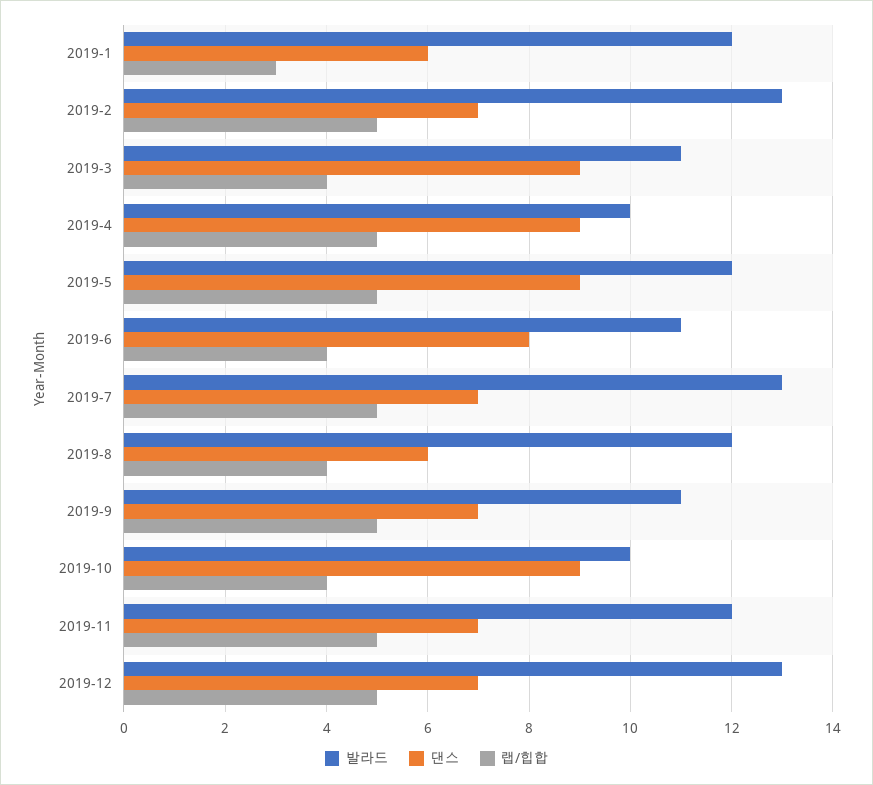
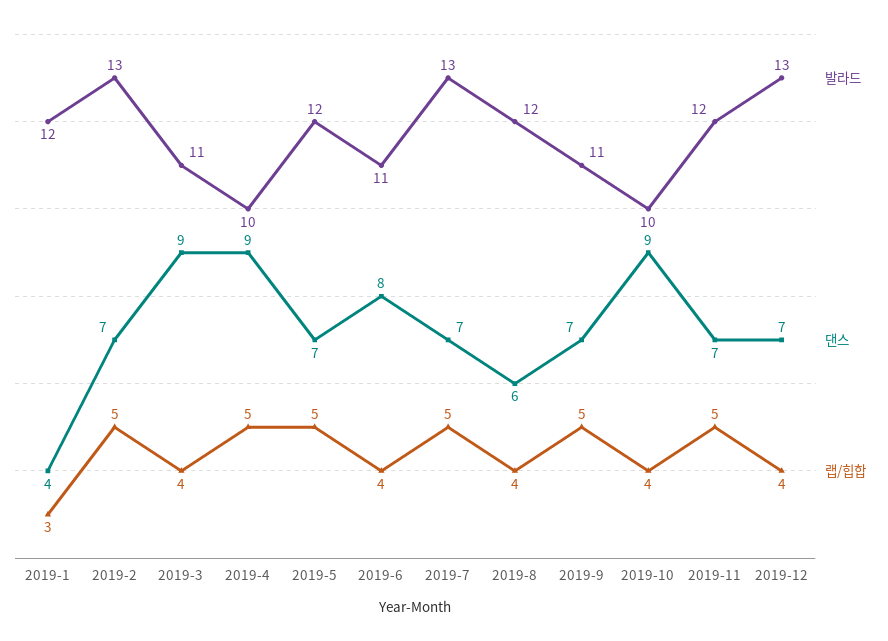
댄스, 2019-1: 6 -> 4
댄스, 2019-5: 9 -> 7
랩/힙합, 2019-12: 5 -> 4

